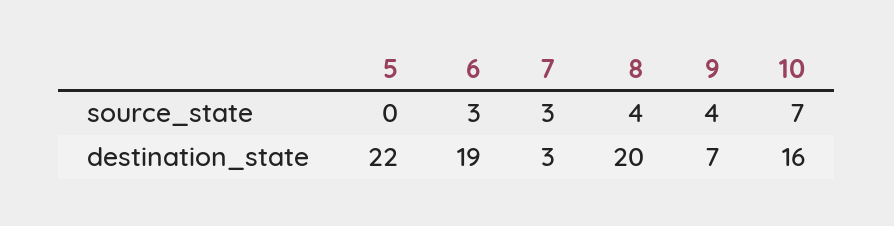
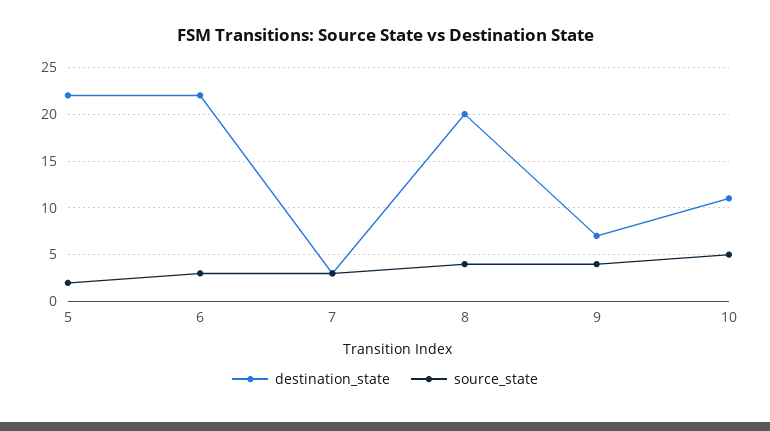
source_state, 5: 0 -> 2
source_state, 10: 7 -> 5
destination_state, 6: 19 -> 22
destination_state, 10: 16 -> 11

